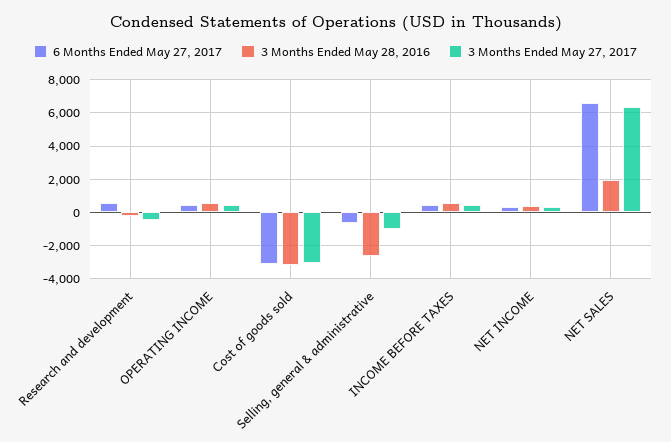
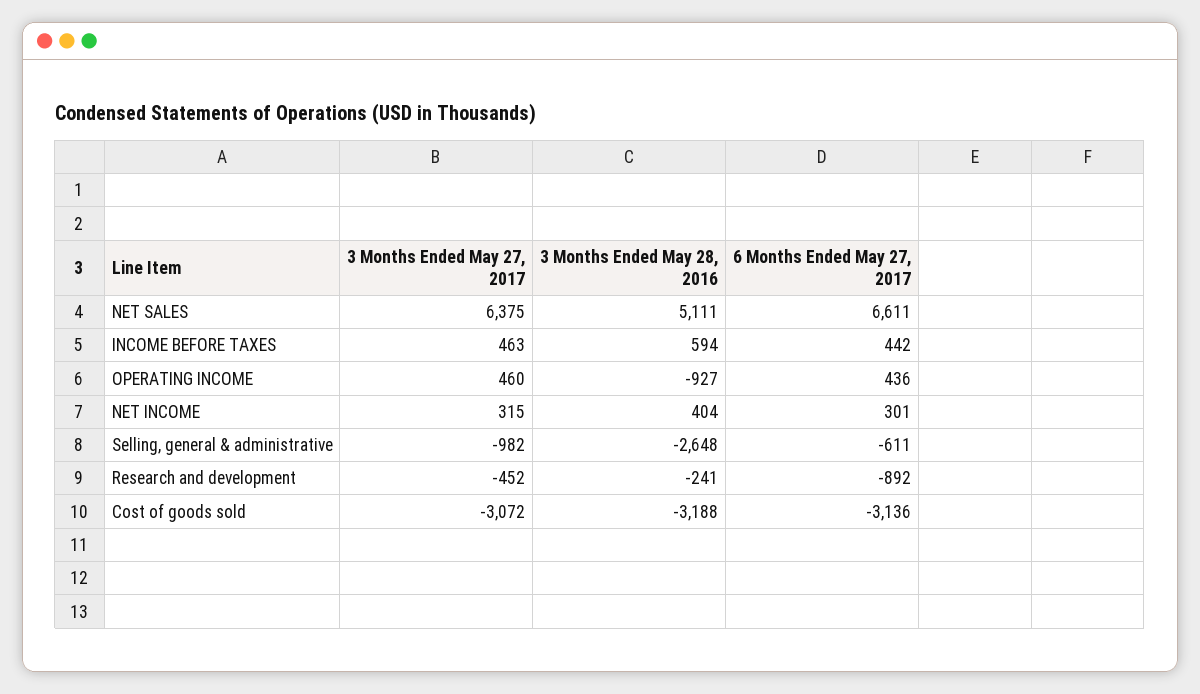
6 Months Ended May 27, 2017, Research and development: 500 -> -892
3 Months Ended May 28, 2016, OPERATING INCOME: 500 -> -927
3 Months Ended May 28, 2016, NET SALES: 2000 -> 5111

